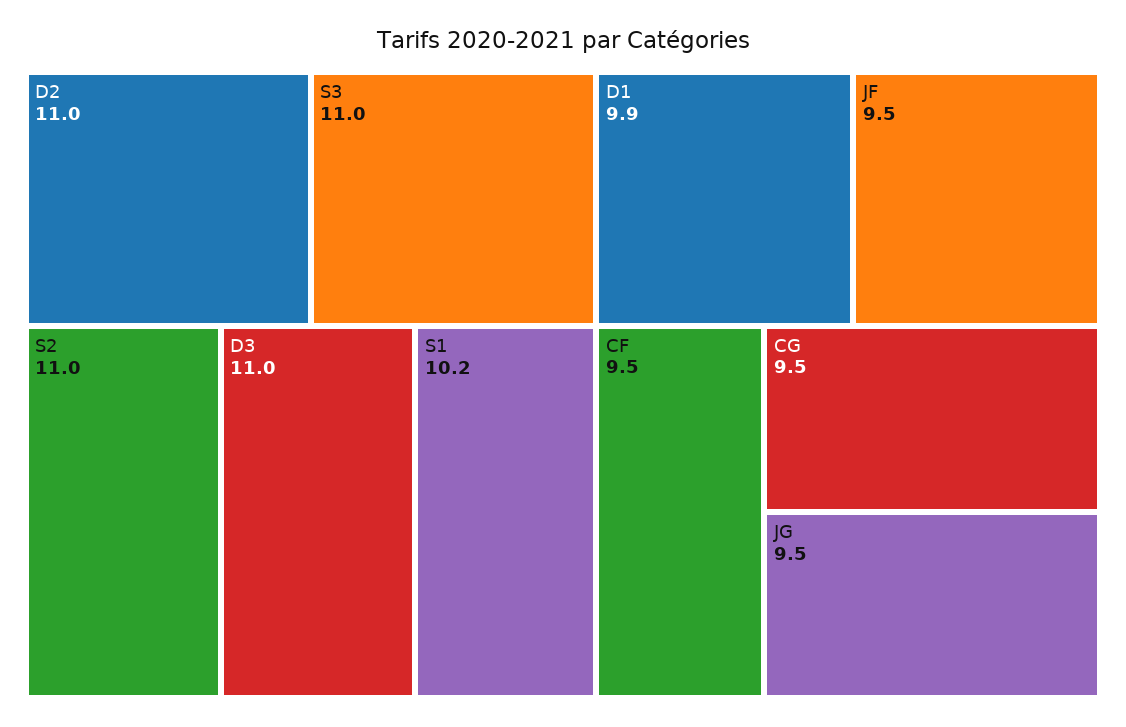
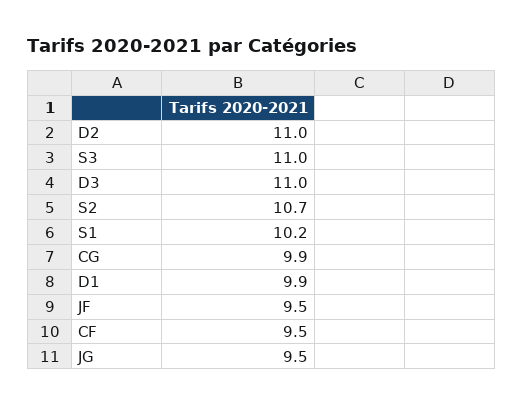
S2: 11 -> 10.7
CG: 9.5 -> 9.9

